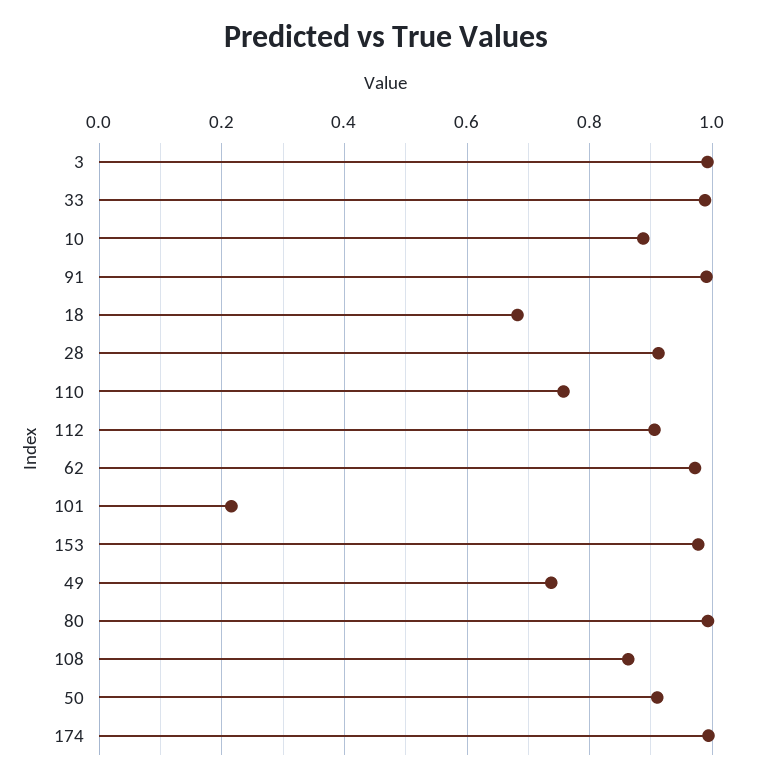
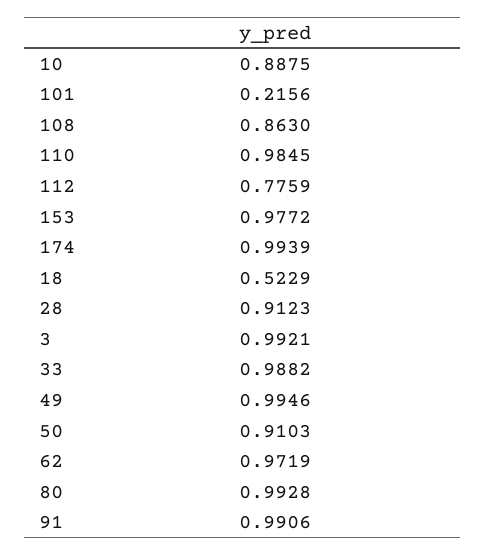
18: 0.68 -> 0.5229
110: 0.76 -> 0.9845
112: 0.9 -> 0.7759
49: 0.74 -> 0.9946

